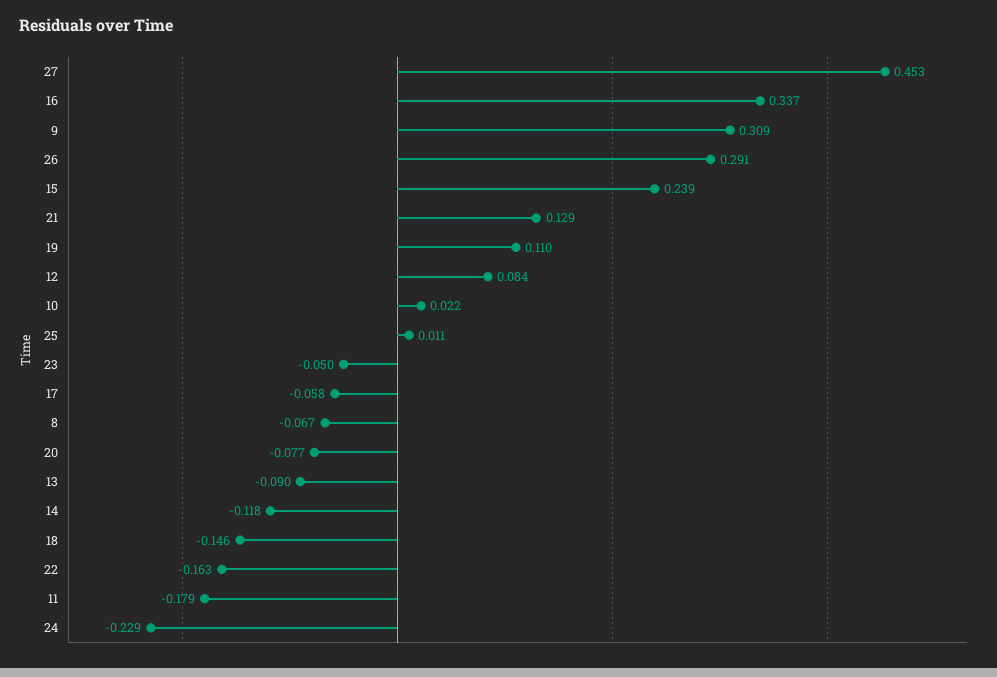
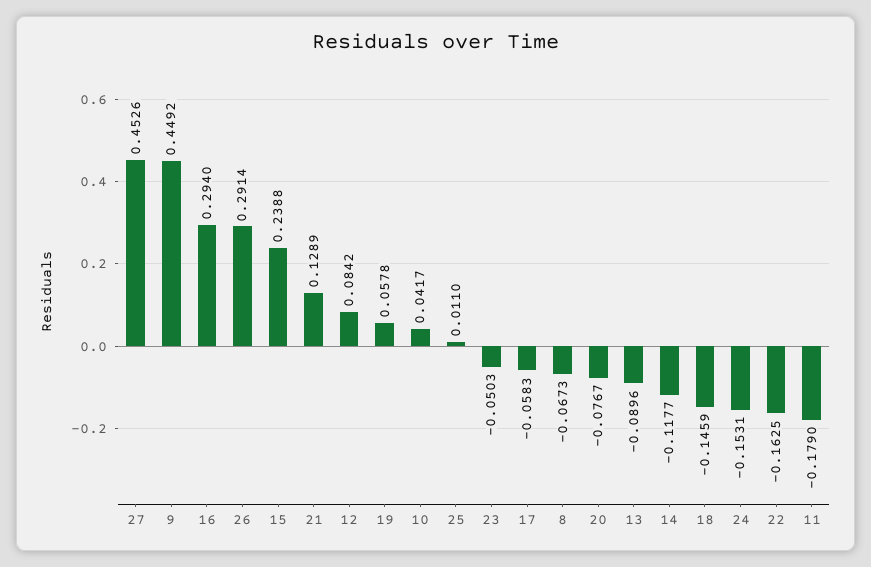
16: 0.337 -> 0.294
9: 0.309 -> 0.4492
19: 0.11 -> 0.0578
10: 0.022 -> 0.0417
24: -0.229 -> -0.1531

